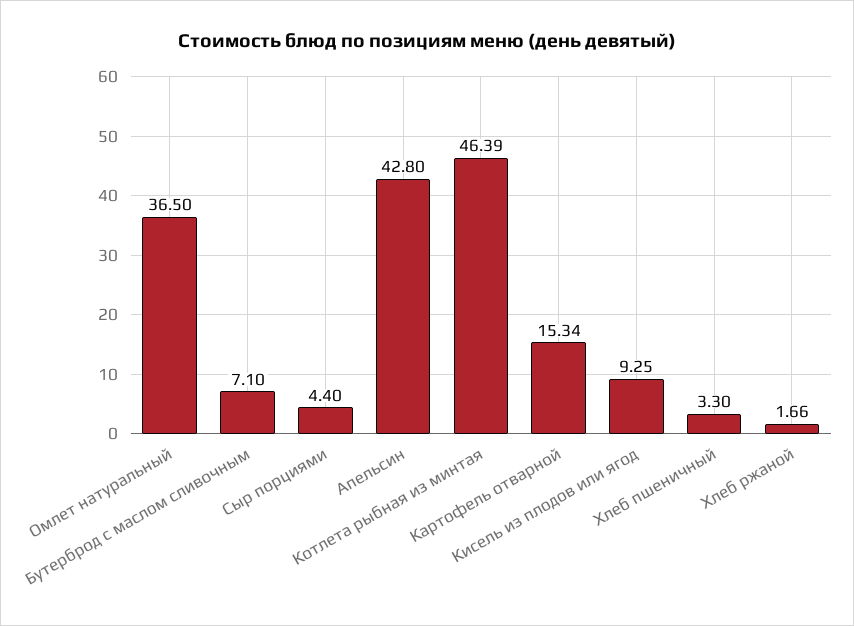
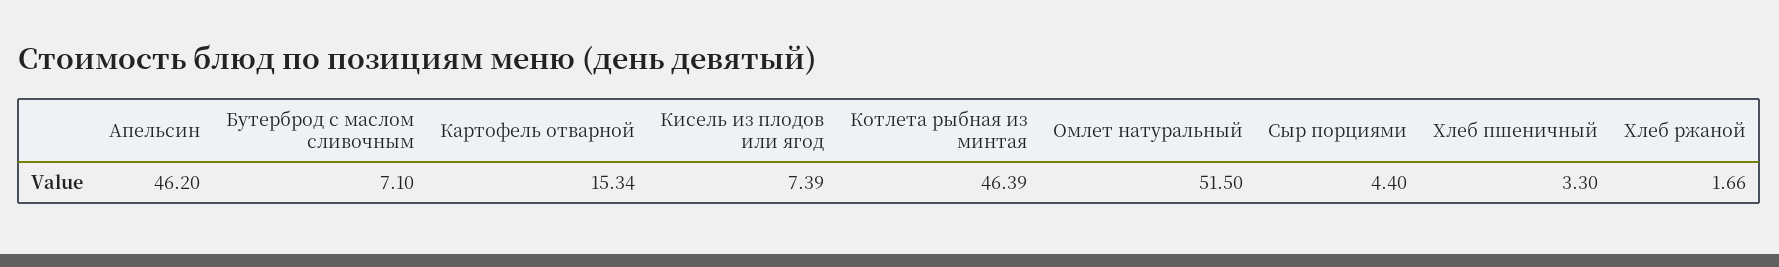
Омлет натуральный: 36.5 -> 51.5
Апельсин: 42.8 -> 46.2
Кисель из плодов или ягод: 9.25 -> 7.39

